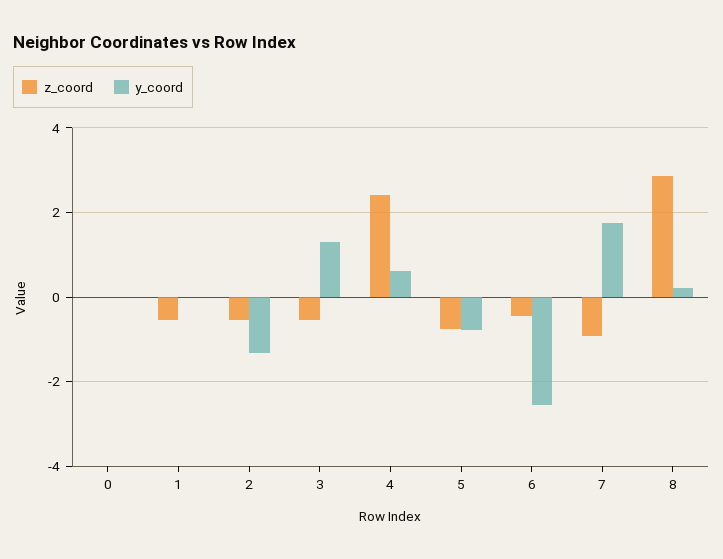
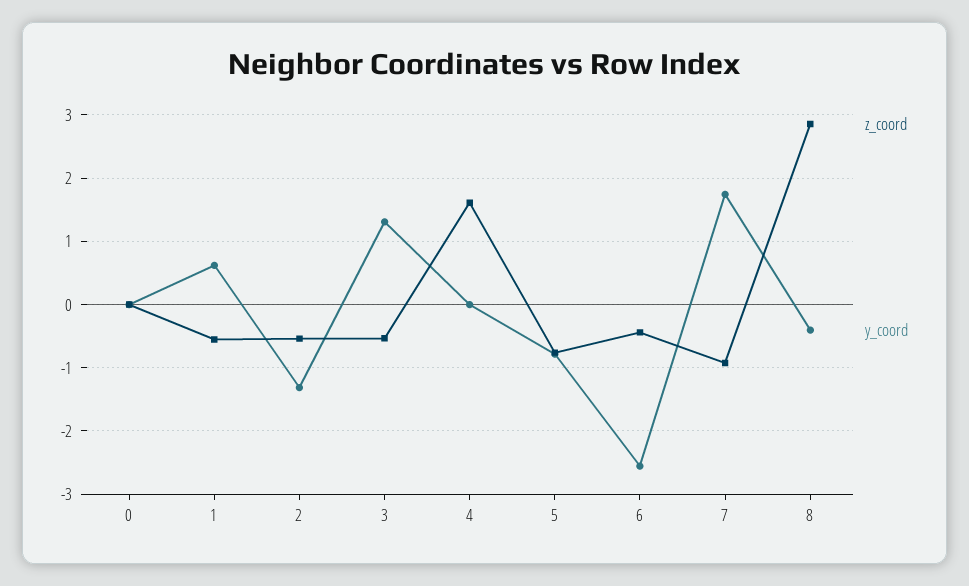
y_coord, 1: 0 -> 0.6
z_coord, 4: 2.4 -> 1.6
y_coord, 4: 0.6 -> 0
y_coord, 8: 0.2 -> -0.4

